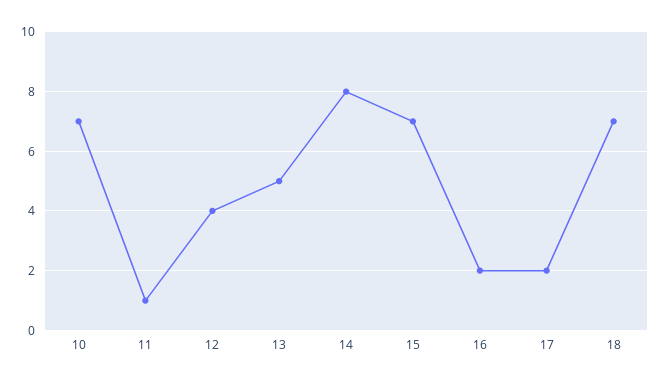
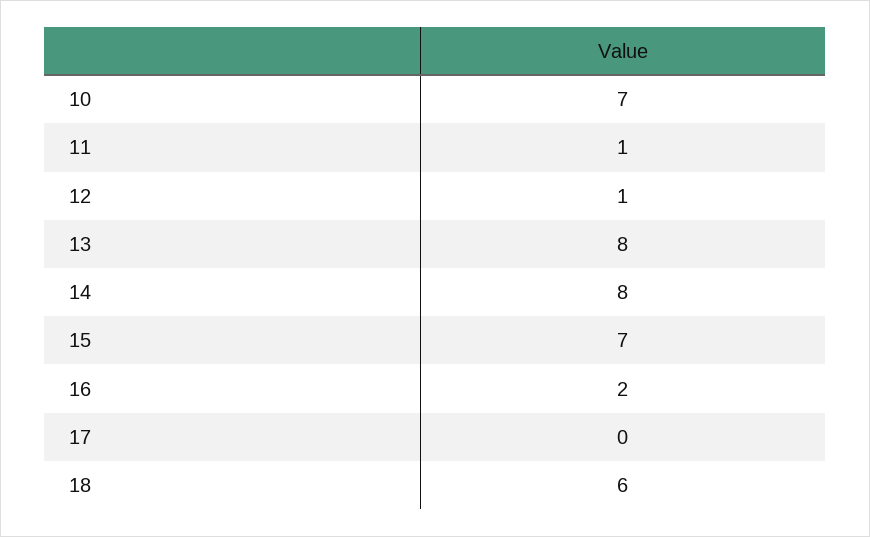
12: 4 -> 1
13: 5 -> 8
17: 2 -> 0
18: 7 -> 6

